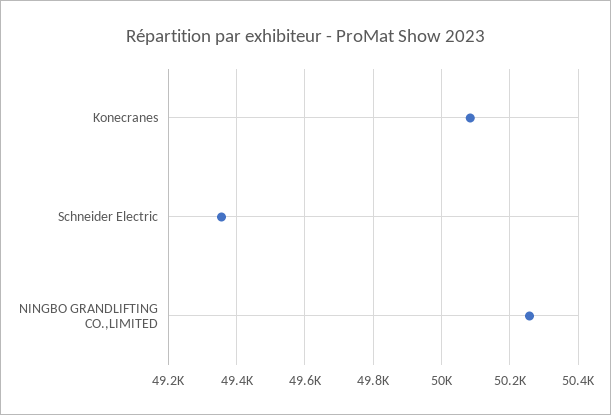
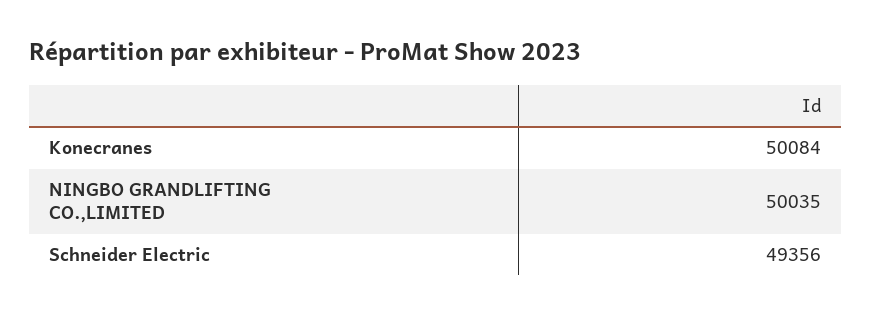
NINGBO GRANDLIFTING CO.,LIMITED: 50260 -> 50035

